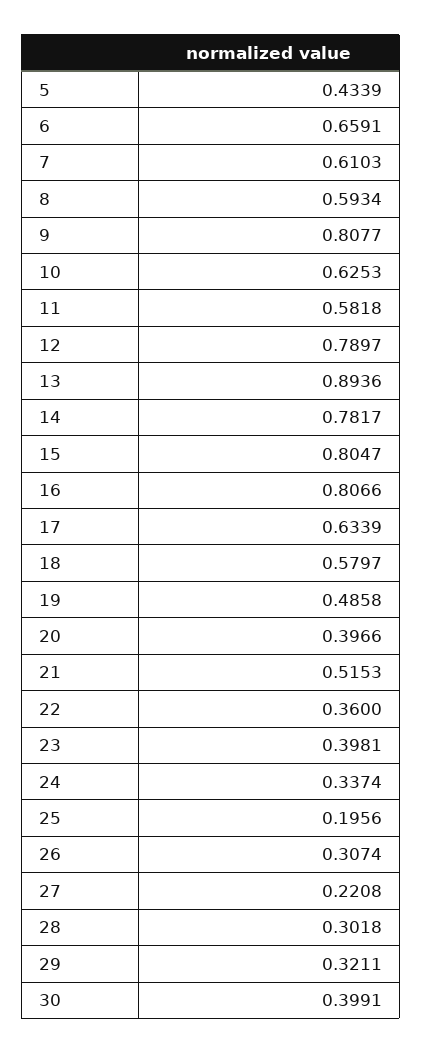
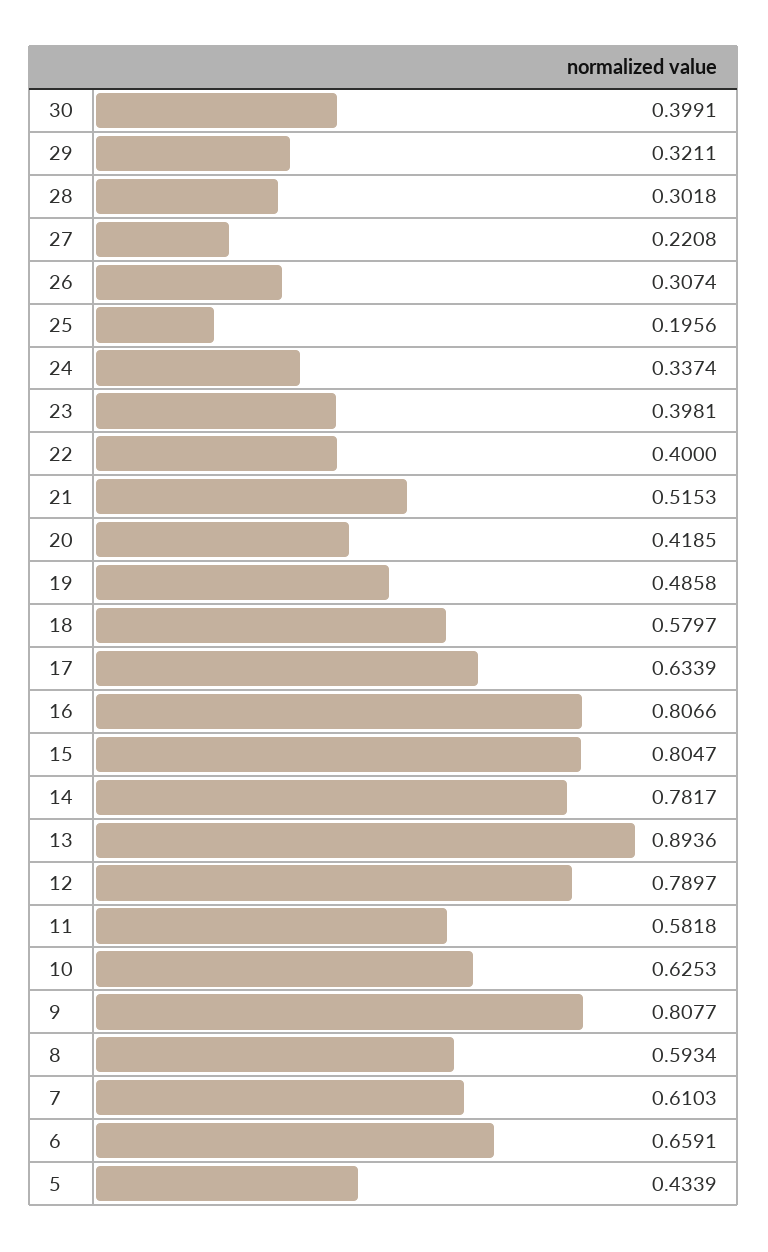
20: 0.3966 -> 0.4185
22: 0.36 -> 0.4

